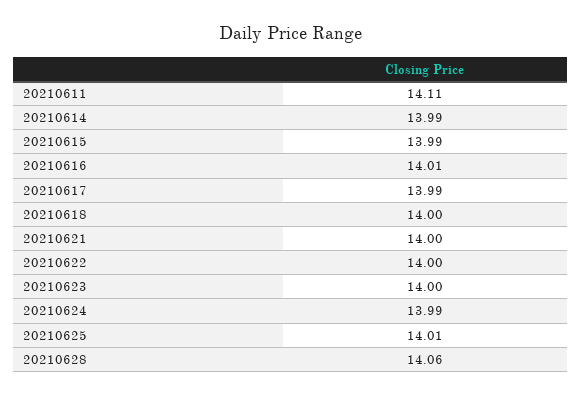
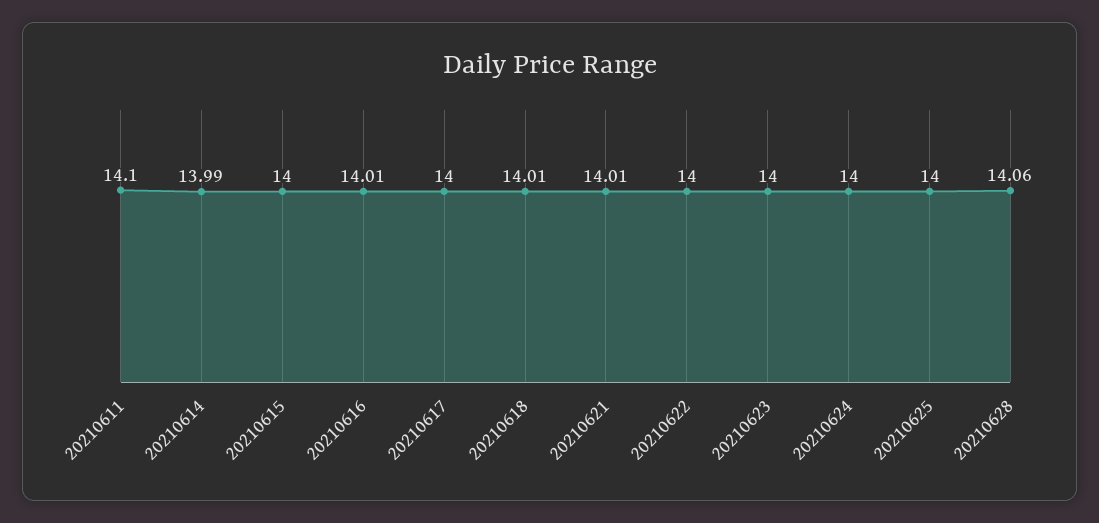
20210611: 14.11 -> 14.1
20210615: 13.99 -> 14
20210617: 13.99 -> 14
20210618: 14 -> 14.01
20210621: 14 -> 14.01
20210624: 13.99 -> 14
20210625: 14.01 -> 14

